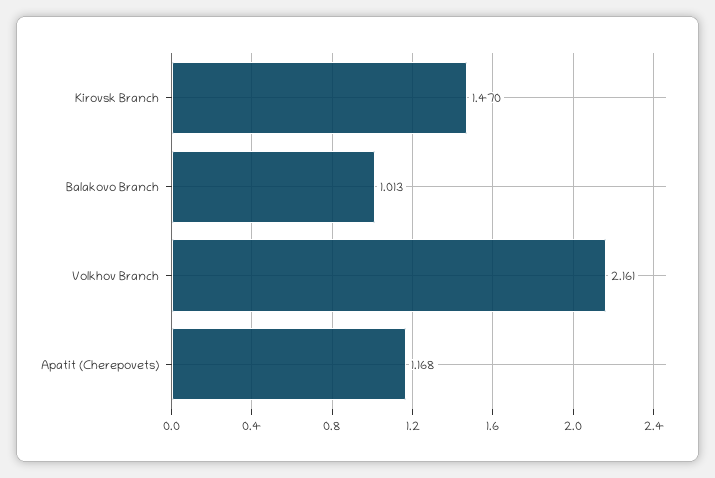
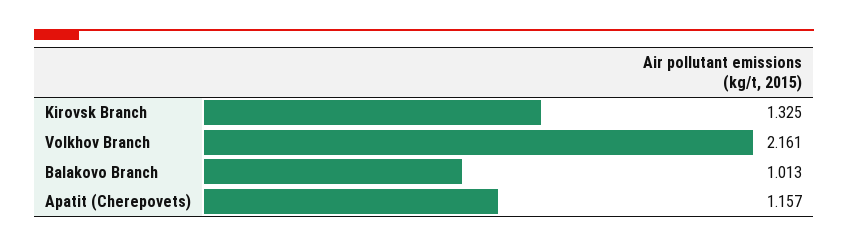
Kirovsk Branch: 1.47 -> 1.325
Apatit (Cherepovets): 1.168 -> 1.157

